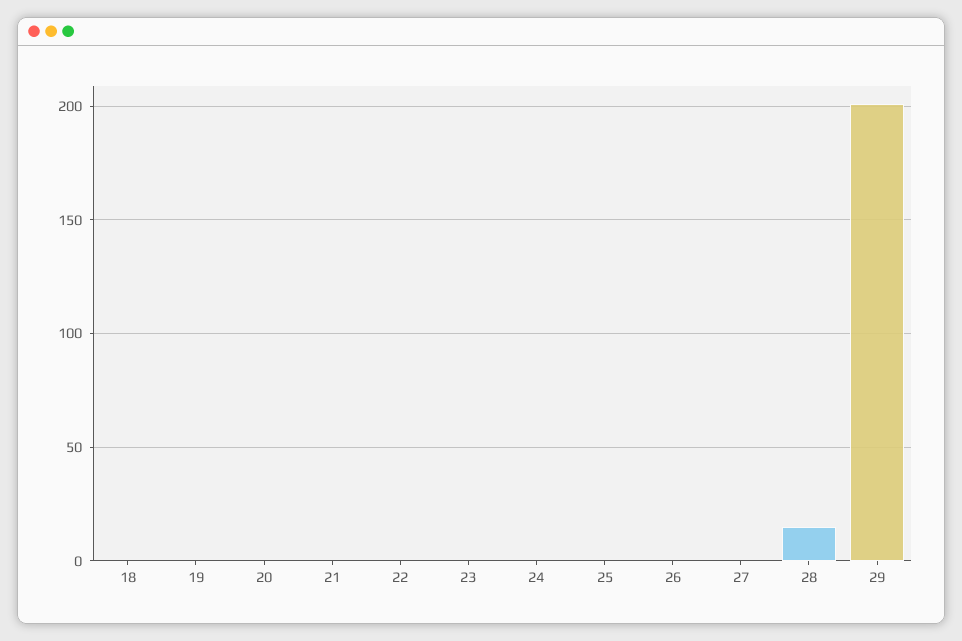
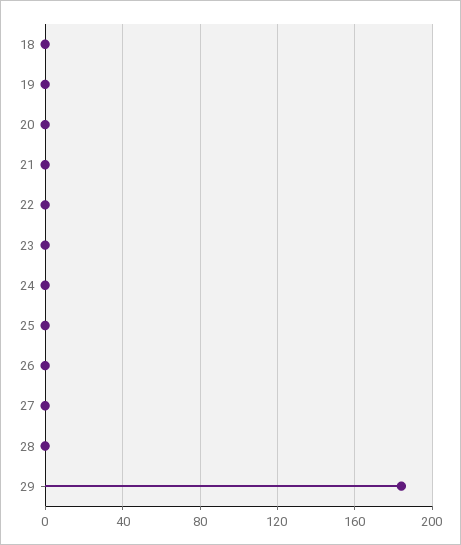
28: 15 -> 0
29: 200 -> 185

